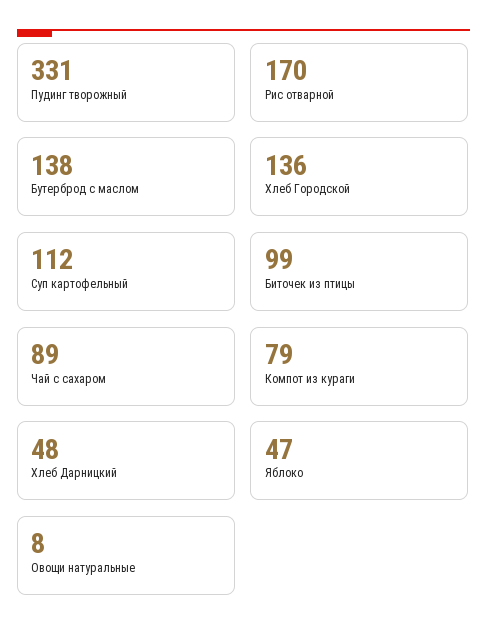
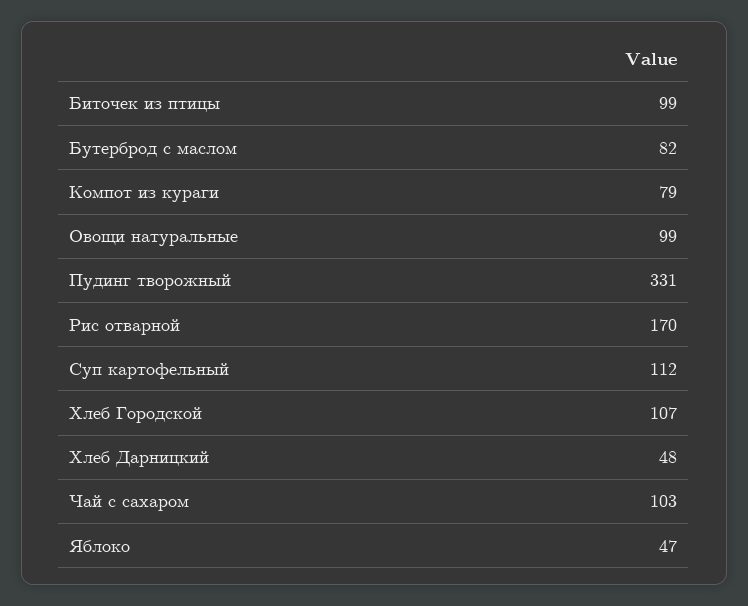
Бутерброд с маслом: 138 -> 82
Хлеб Городской: 136 -> 107
Чай с сахаром: 89 -> 103
Овощи натуральные: 8 -> 99

